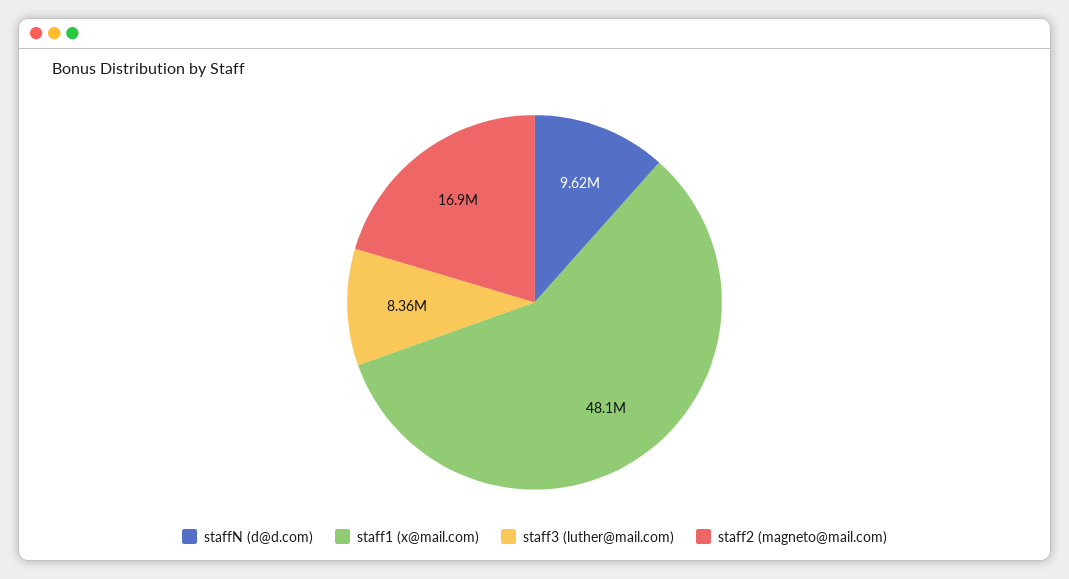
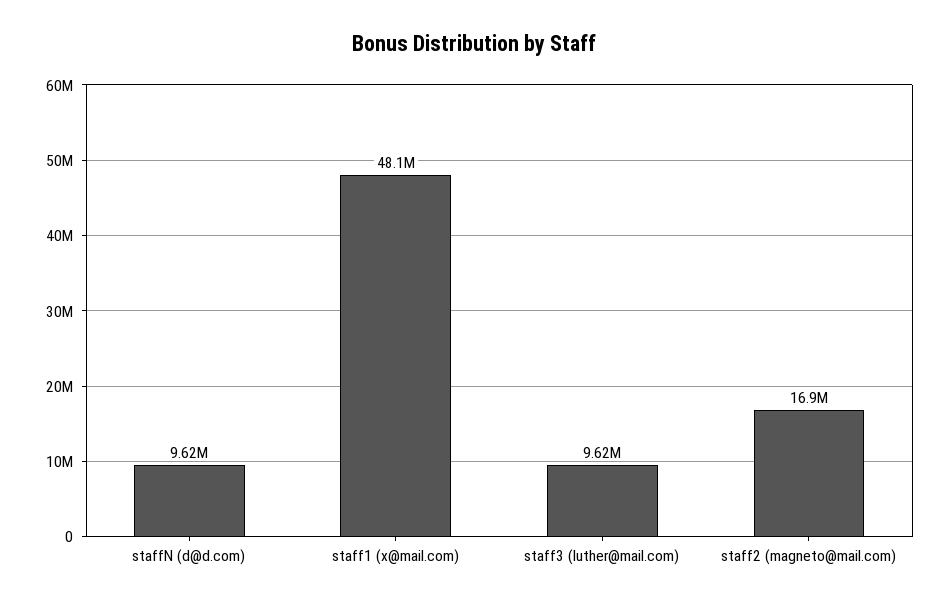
staff3 (luther@mail.com): 8360000 -> 9620000

